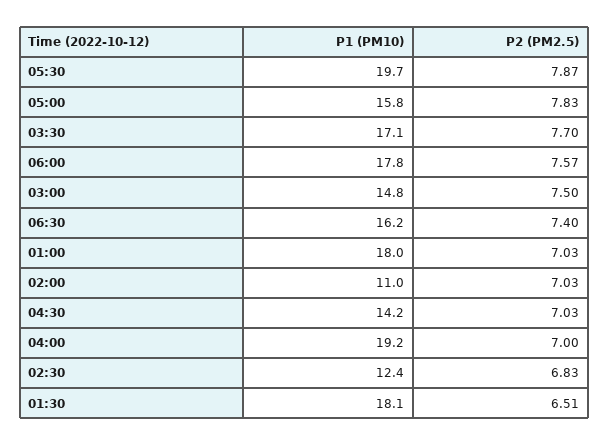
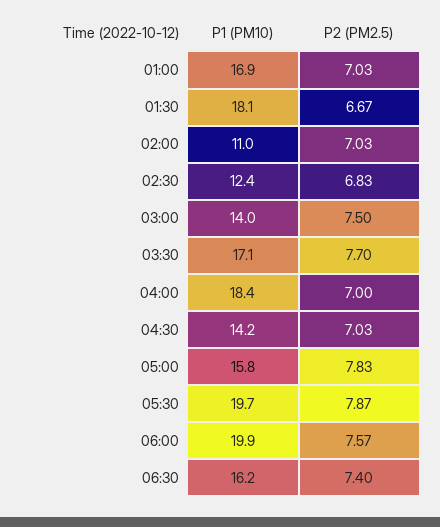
P1 (PM10), 06:00: 17.8 -> 19.9
P1 (PM10), 03:00: 14.8 -> 14
P1 (PM10), 01:00: 18 -> 16.9
P1 (PM10), 04:00: 19.2 -> 18.4
P2 (PM2.5), 01:30: 6.51 -> 6.67

